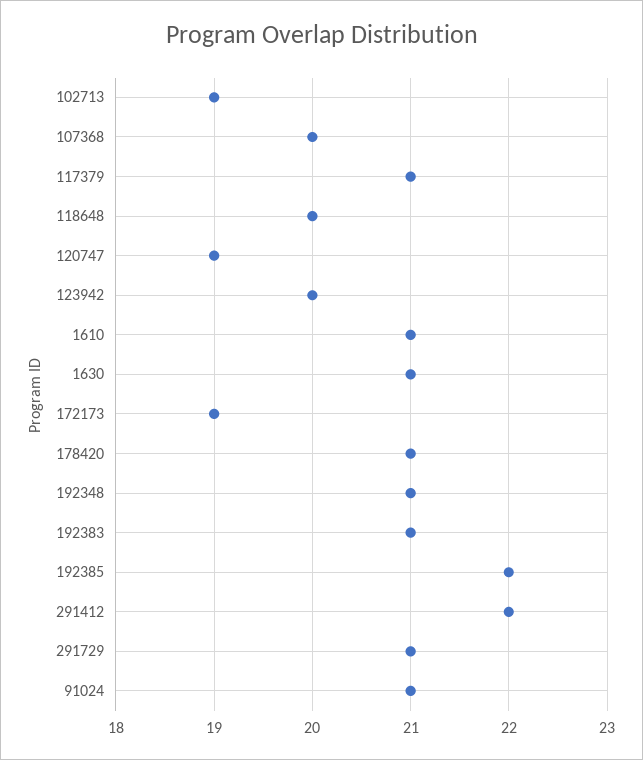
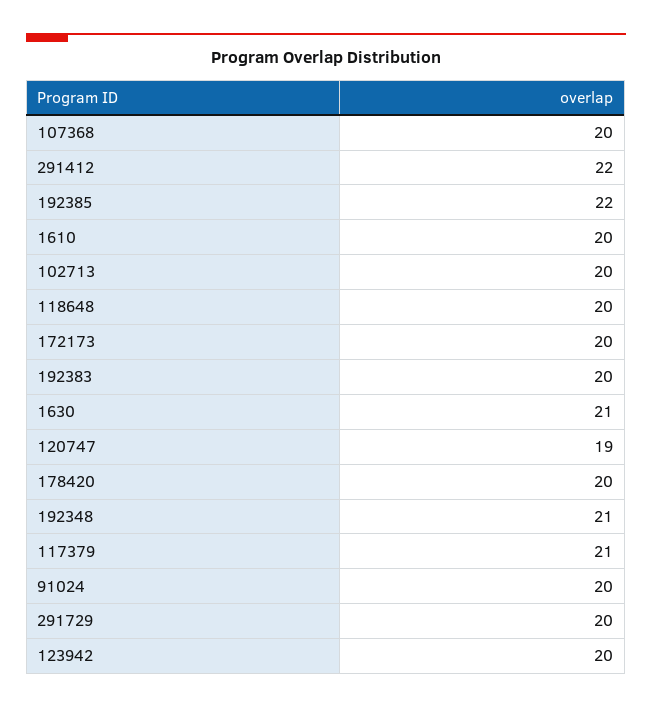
102713: 19 -> 20
1610: 21 -> 20
172173: 19 -> 20
178420: 21 -> 20
192383: 21 -> 20
291729: 21 -> 20
91024: 21 -> 20

